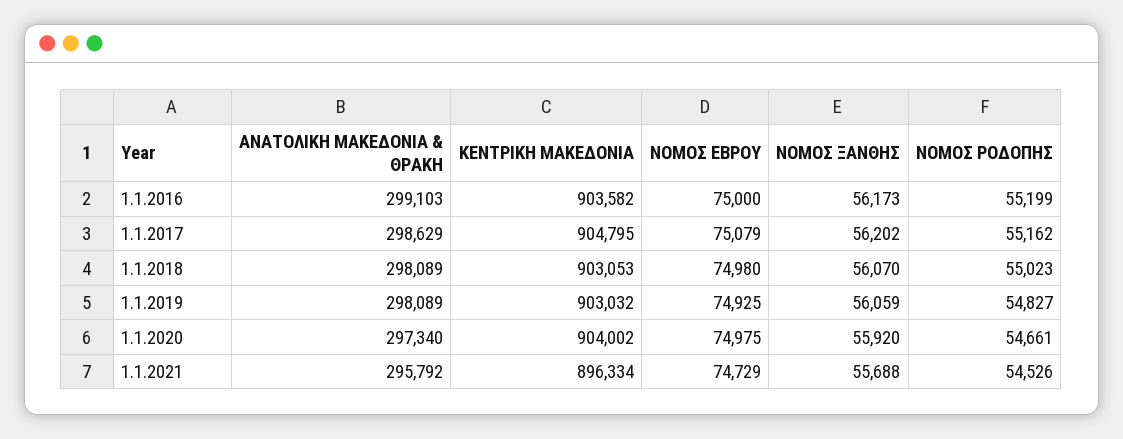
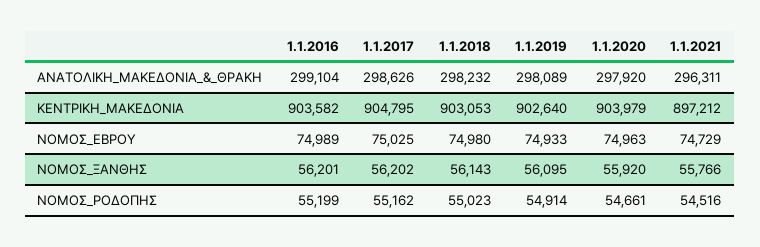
ΑΝΑΤΟΛΙΚΗ ΜΑΚΕΔΟΝΙΑ & ΘΡΑΚΗ, 1.1.2016: 299103 -> 299104
ΝΟΜΟΣ ΕΒΡΟΥ, 1.1.2016: 75000 -> 74989
ΝΟΜΟΣ ΞΑΝΘΗΣ, 1.1.2016: 56173 -> 56201
ΑΝΑΤΟΛΙΚΗ ΜΑΚΕΔΟΝΙΑ & ΘΡΑΚΗ, 1.1.2017: 298629 -> 298626
ΝΟΜΟΣ ΕΒΡΟΥ, 1.1.2017: 75079 -> 75025
ΑΝΑΤΟΛΙΚΗ ΜΑΚΕΔΟΝΙΑ & ΘΡΑΚΗ, 1.1.2018: 298089 -> 298232
ΝΟΜΟΣ ΞΑΝΘΗΣ, 1.1.2018: 56070 -> 56143
ΚΕΝΤΡΙΚΗ ΜΑΚΕΔΟΝΙΑ, 1.1.2019: 903032 -> 902640
ΝΟΜΟΣ ΕΒΡΟΥ, 1.1.2019: 74925 -> 74933
ΝΟΜΟΣ ΞΑΝΘΗΣ, 1.1.2019: 56059 -> 56095
ΝΟΜΟΣ ΡΟΔΟΠΗΣ, 1.1.2019: 54827 -> 54914
ΑΝΑΤΟΛΙΚΗ ΜΑΚΕΔΟΝΙΑ & ΘΡΑΚΗ, 1.1.2020: 297340 -> 297920
ΚΕΝΤΡΙΚΗ ΜΑΚΕΔΟΝΙΑ, 1.1.2020: 904002 -> 903979
ΝΟΜΟΣ ΕΒΡΟΥ, 1.1.2020: 74975 -> 74963
ΑΝΑΤΟΛΙΚΗ ΜΑΚΕΔΟΝΙΑ & ΘΡΑΚΗ, 1.1.2021: 295792 -> 296311
ΚΕΝΤΡΙΚΗ ΜΑΚΕΔΟΝΙΑ, 1.1.2021: 896334 -> 897212
ΝΟΜΟΣ ΞΑΝΘΗΣ, 1.1.2021: 55688 -> 55766
ΝΟΜΟΣ ΡΟΔΟΠΗΣ, 1.1.2021: 54526 -> 54516

